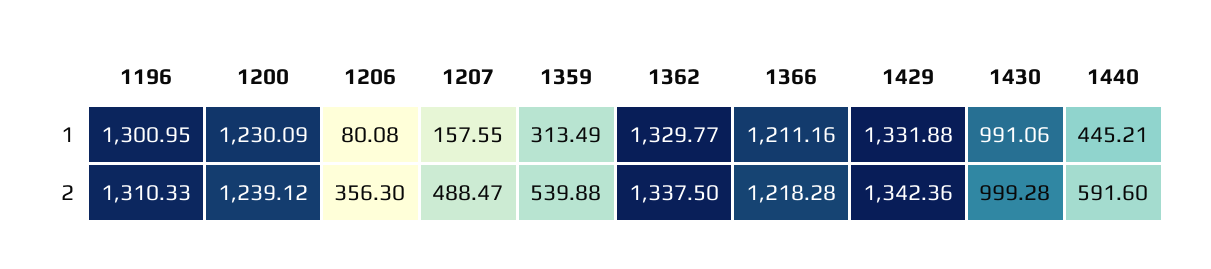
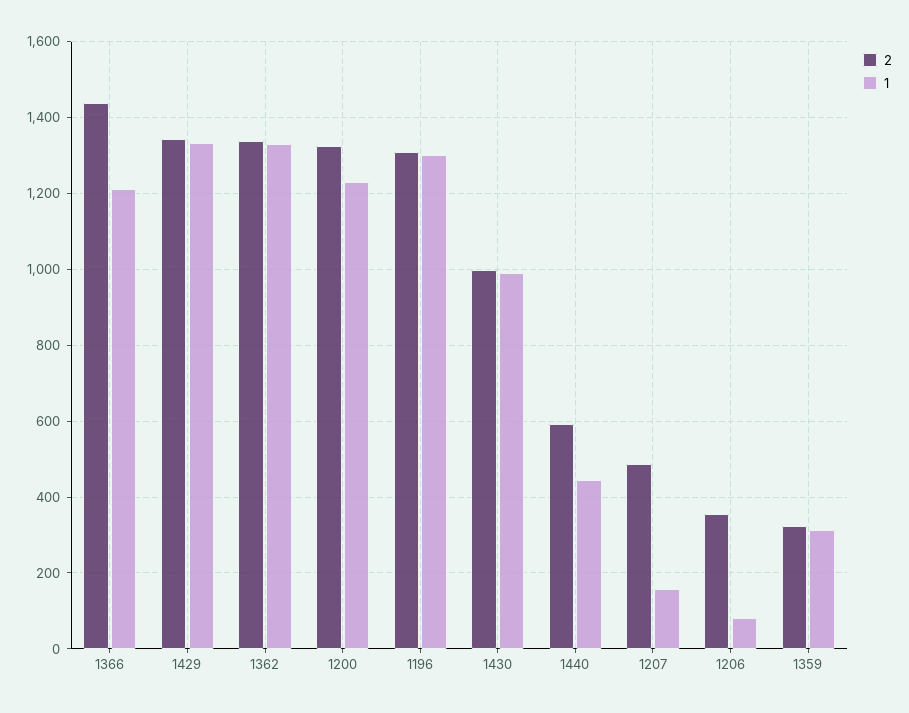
2, 1200: 1239.12 -> 1320
2, 1359: 539.88 -> 320
2, 1366: 1218.28 -> 1440

